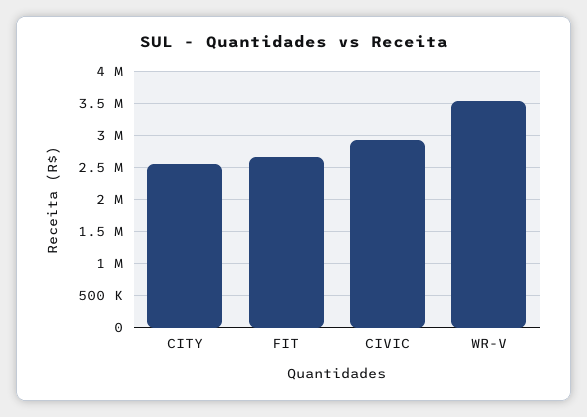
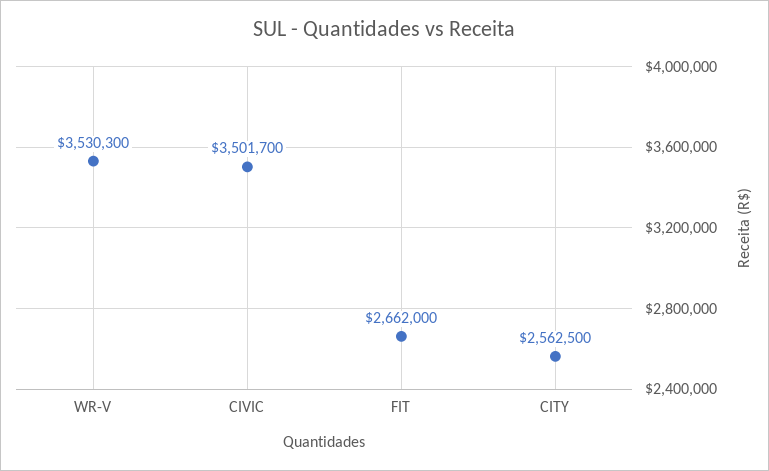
CIVIC: 2900000 -> 3501700

